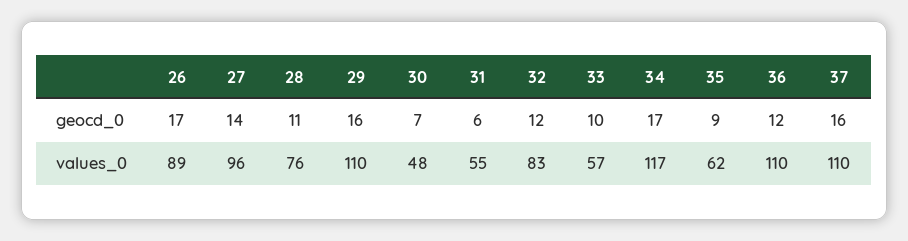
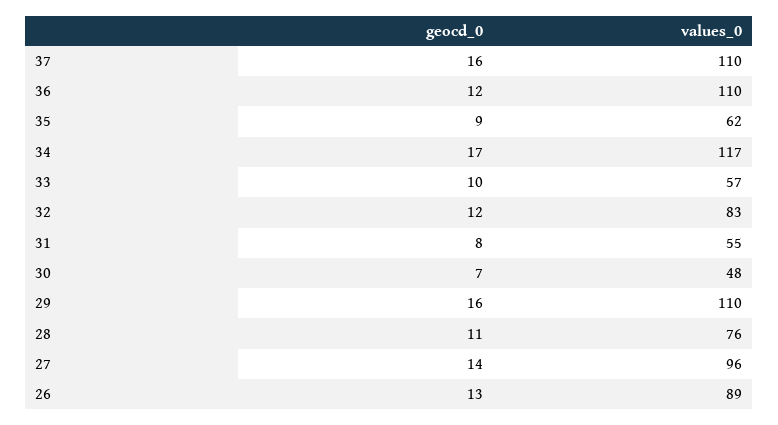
26, geocd_0: 17 -> 13
31, geocd_0: 6 -> 8

